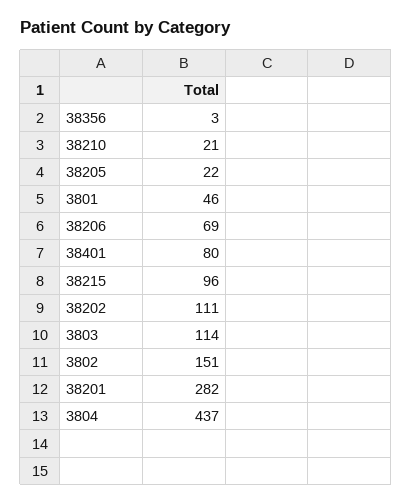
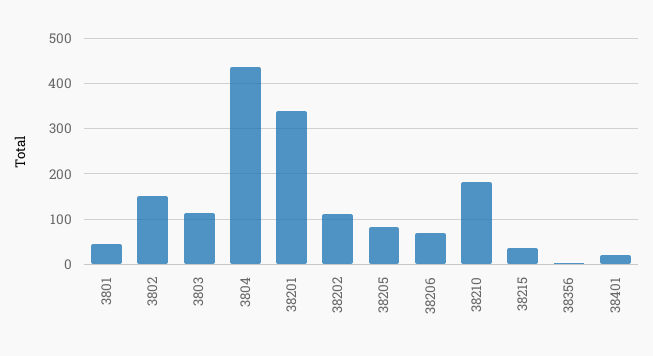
38210: 21 -> 180
38205: 22 -> 80
38401: 80 -> 20
38215: 96 -> 40
38201: 282 -> 340

